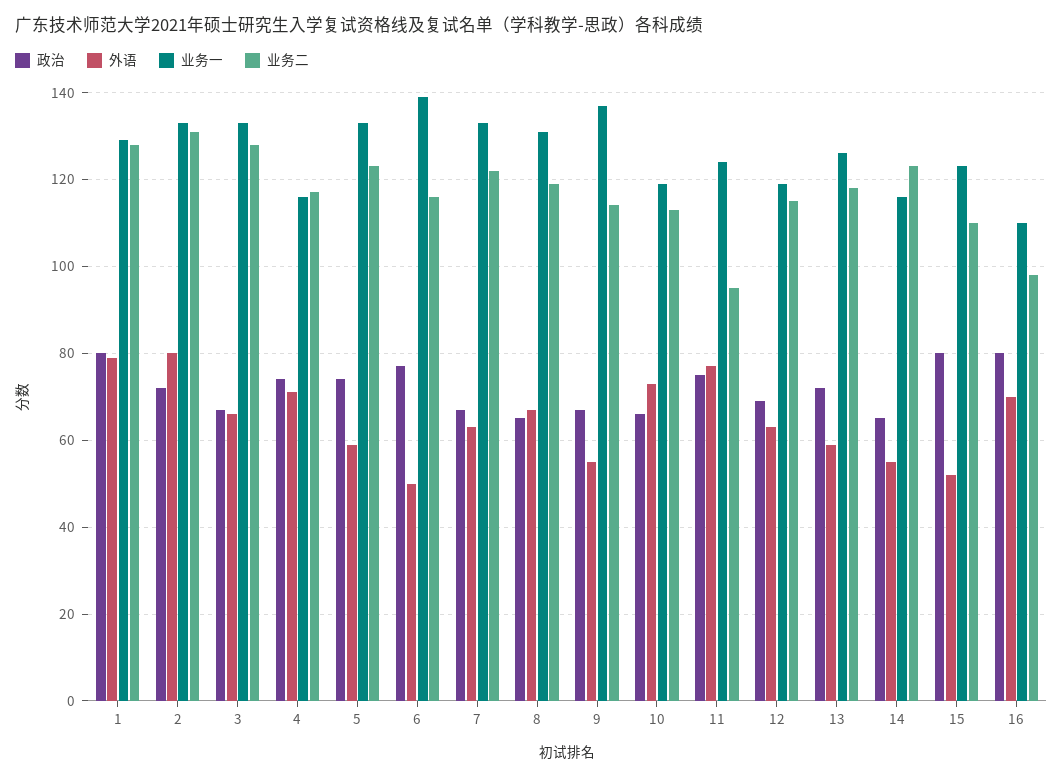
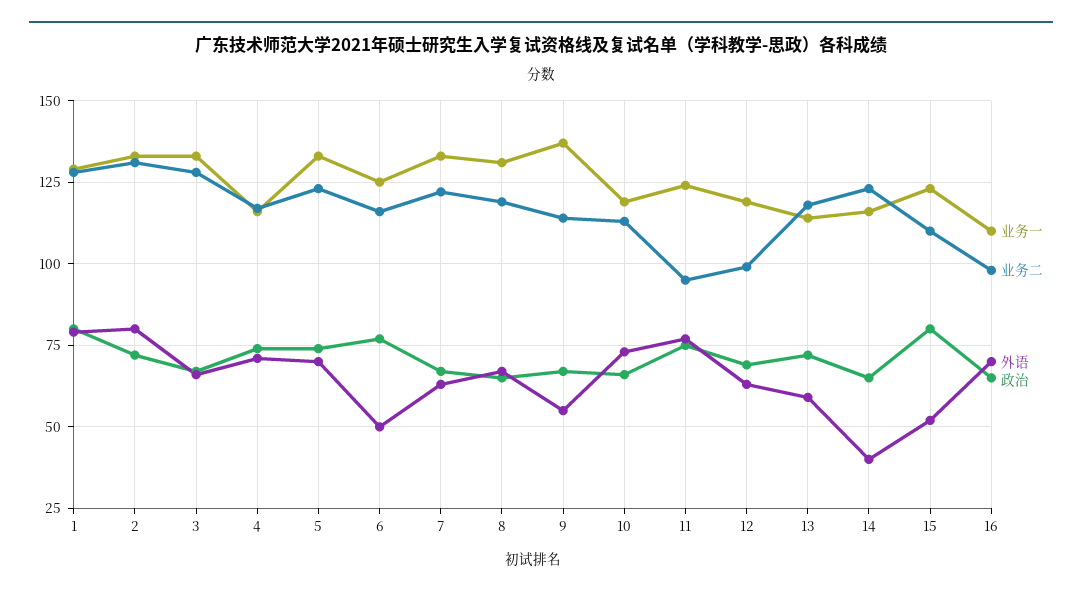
外语, 5: 60 -> 70
业务一, 6: 140 -> 125
业务二, 12: 115 -> 100
业务一, 13: 125 -> 115
外语, 14: 55 -> 40
政治, 16: 80 -> 65

